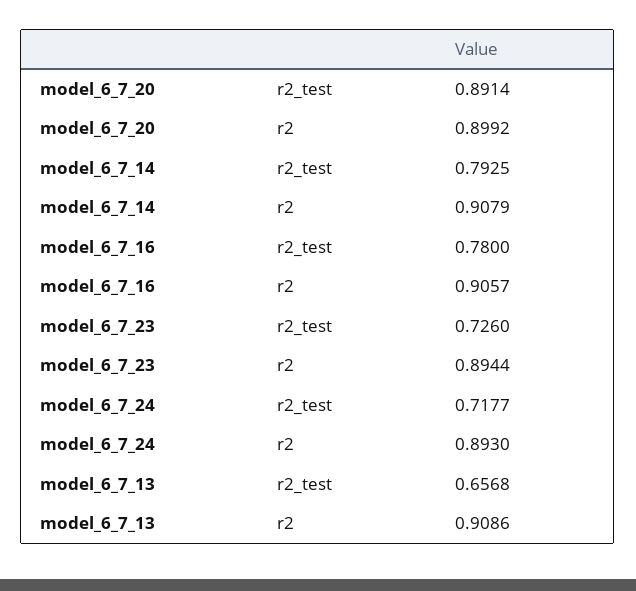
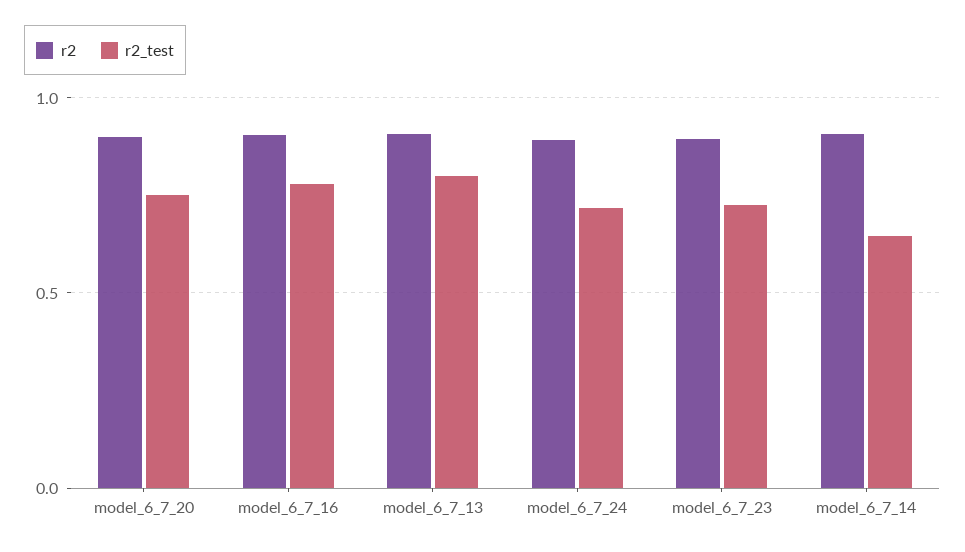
r2_test, model_6_7_20: 0.8914 -> 0.75
r2_test, model_6_7_14: 0.7925 -> 0.65
r2_test, model_6_7_13: 0.6568 -> 0.8

